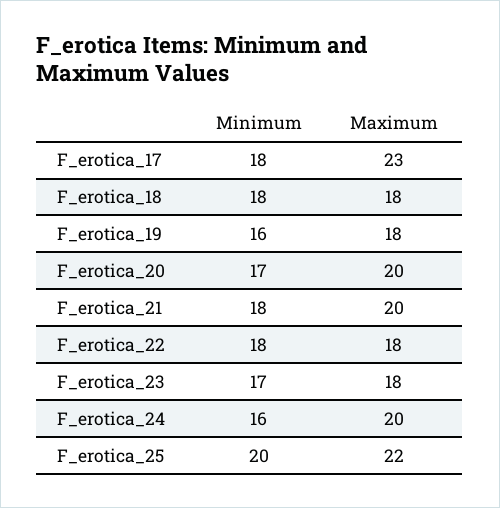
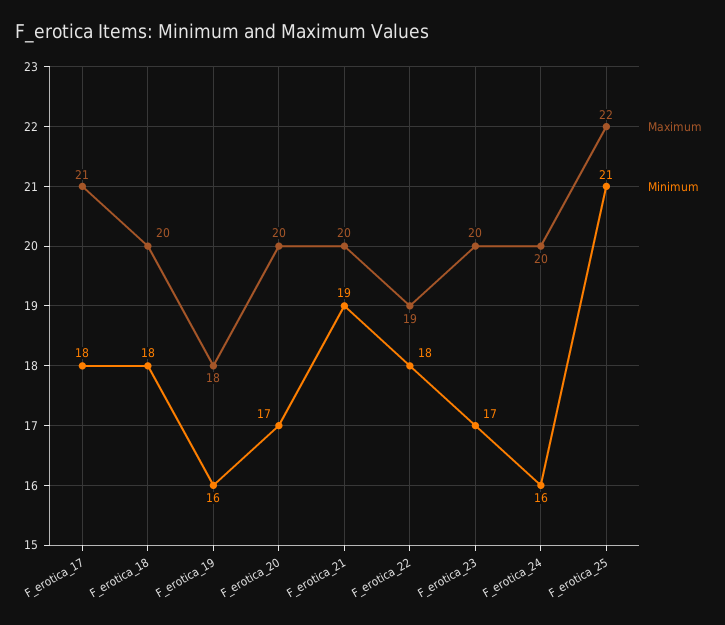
Maximum, F_erotica_17: 23 -> 21
Maximum, F_erotica_18: 18 -> 20
Minimum, F_erotica_21: 18 -> 19
Maximum, F_erotica_22: 18 -> 19
Maximum, F_erotica_23: 18 -> 20
Minimum, F_erotica_25: 20 -> 21

